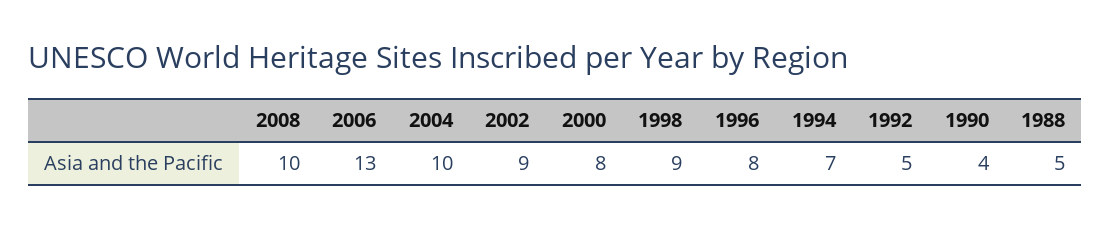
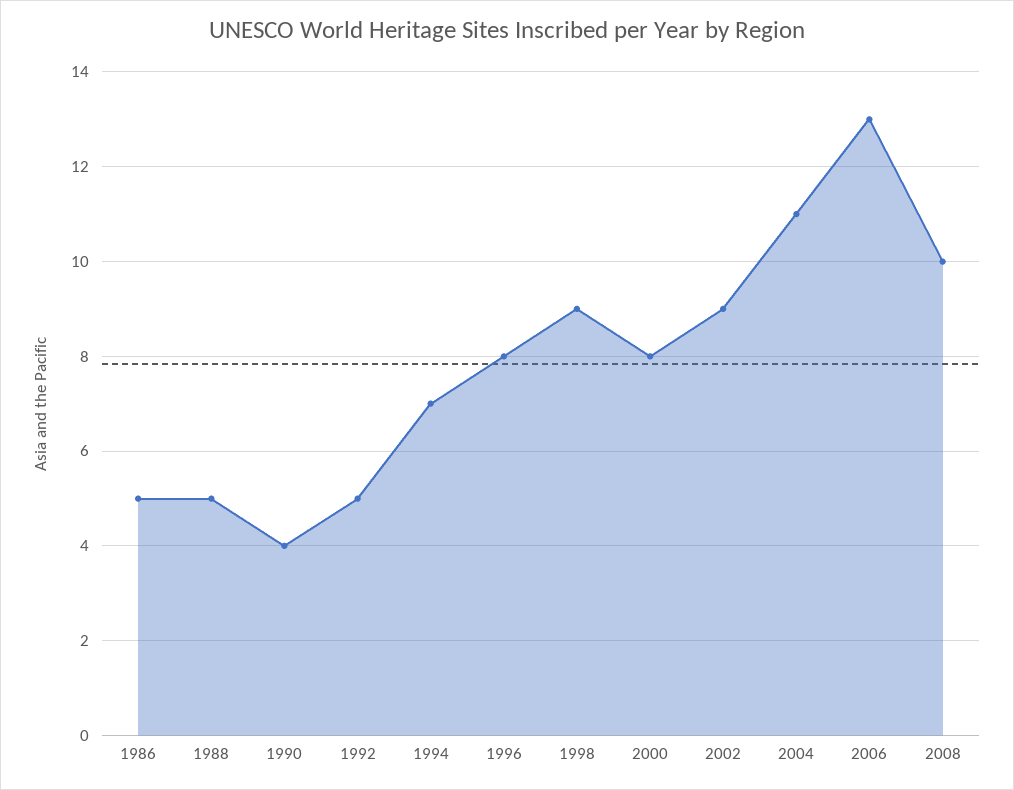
2004: 10 -> 11
1986: none -> 5

